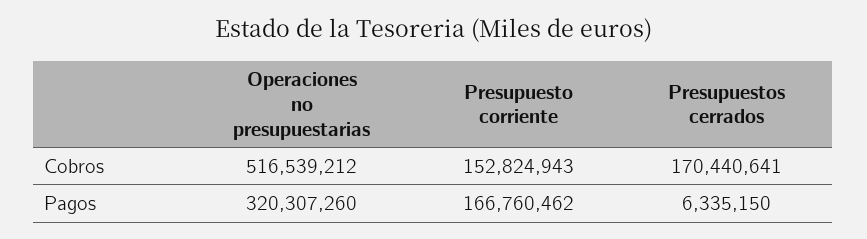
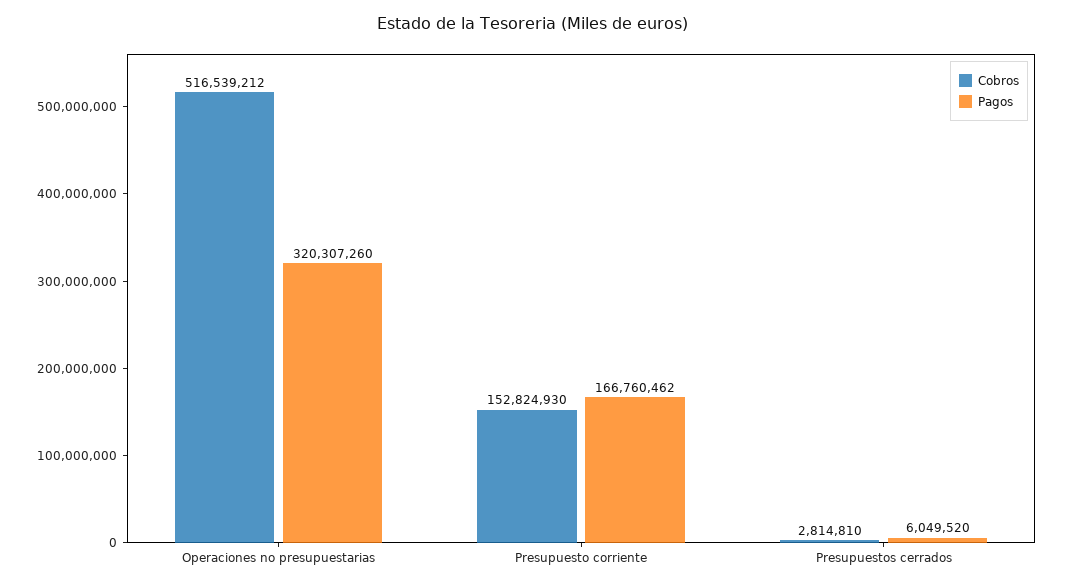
Cobros, Presupuesto corriente: 152824943 -> 152824930
Cobros, Presupuestos cerrados: 170440641 -> 2814810
Pagos, Presupuestos cerrados: 6335150 -> 6049520

